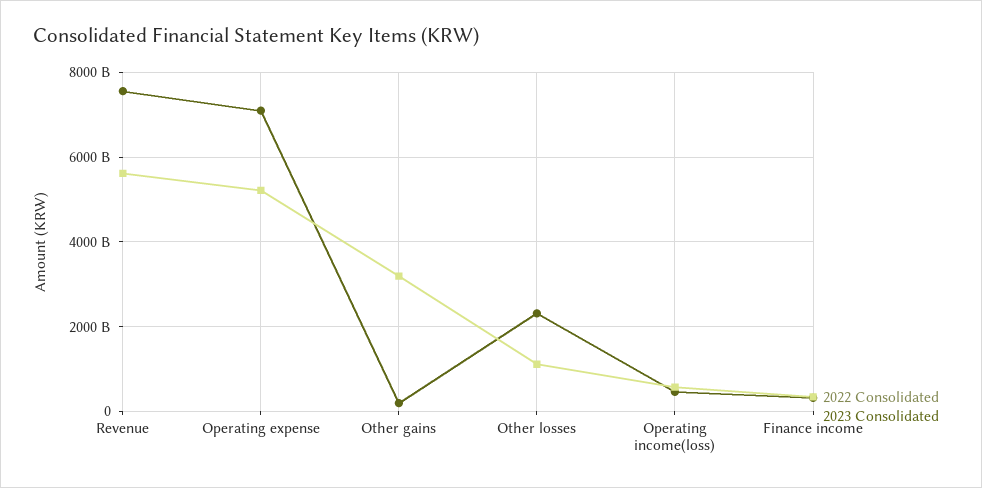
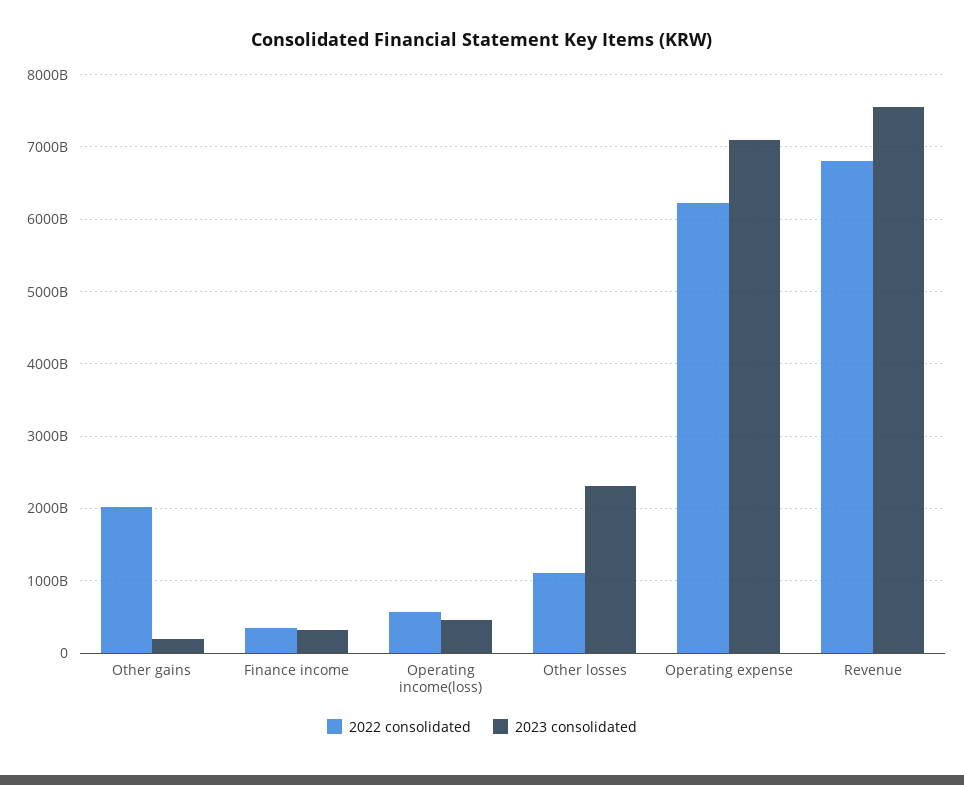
2022 Consolidated, Revenue: 5600000000000 -> 6800000000000
2022 Consolidated, Operating expense: 5200000000000 -> 6200000000000
2022 Consolidated, Other gains: 3200000000000 -> 2000000000000

